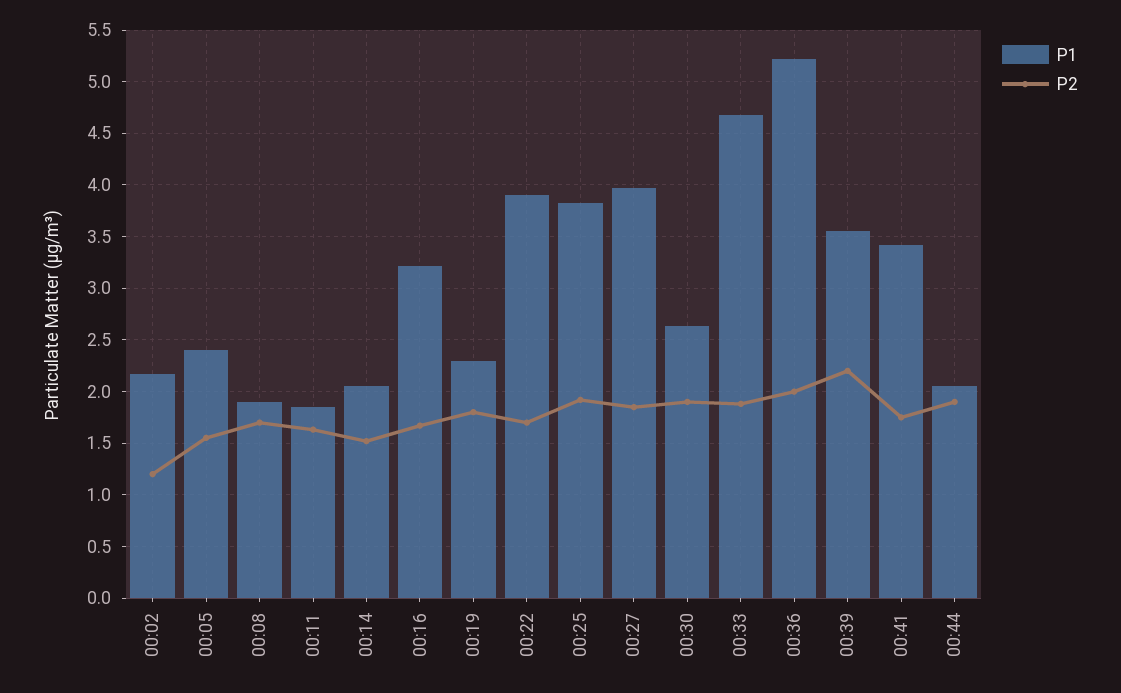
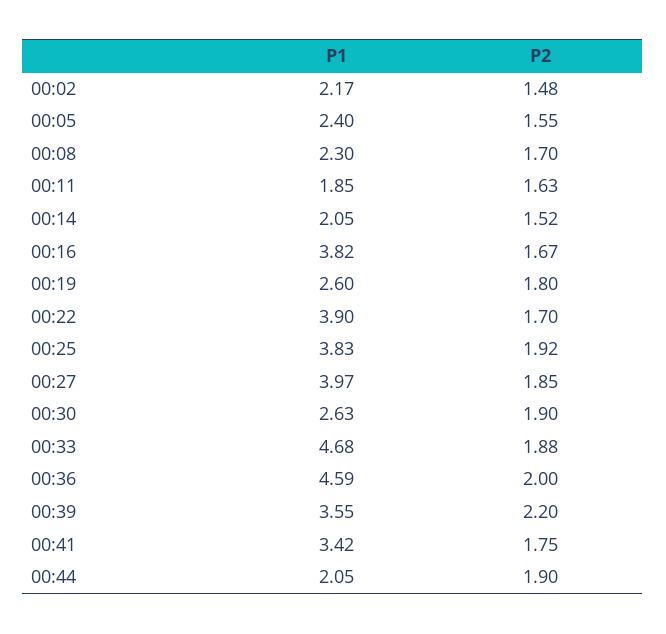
P2, 00:02: 1.2 -> 1.48
P1, 00:08: 1.9 -> 2.3
P1, 00:16: 3.2 -> 3.82
P1, 00:19: 2.3 -> 2.6
P1, 00:36: 5.2 -> 4.59

